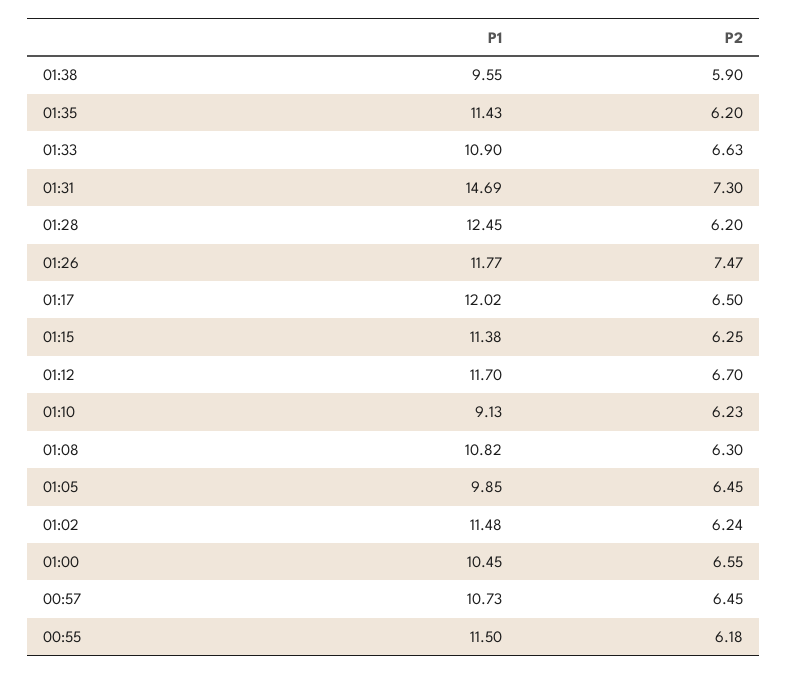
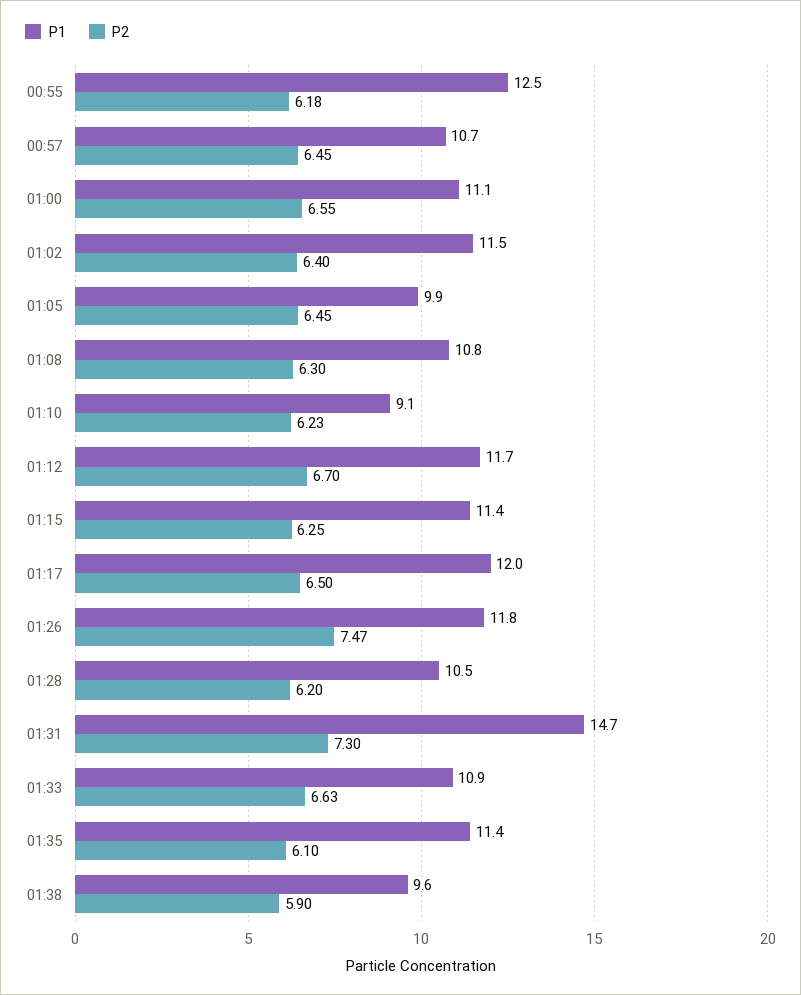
P2, 01:35: 6.2 -> 6.1
P1, 01:28: 12.45 -> 10.5
P2, 01:02: 6.24 -> 6.4
P1, 01:00: 10.45 -> 11.1
P1, 00:55: 11.5 -> 12.5

